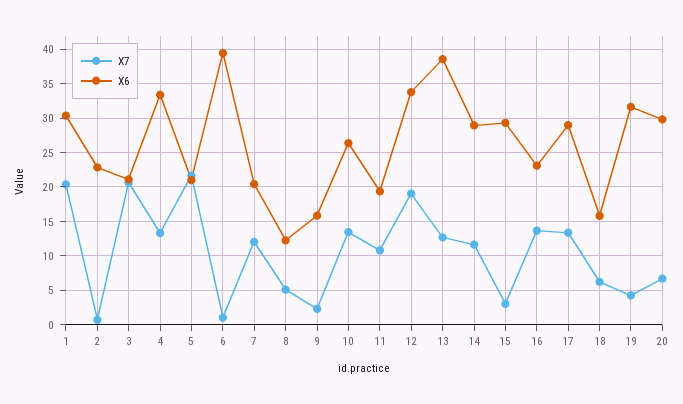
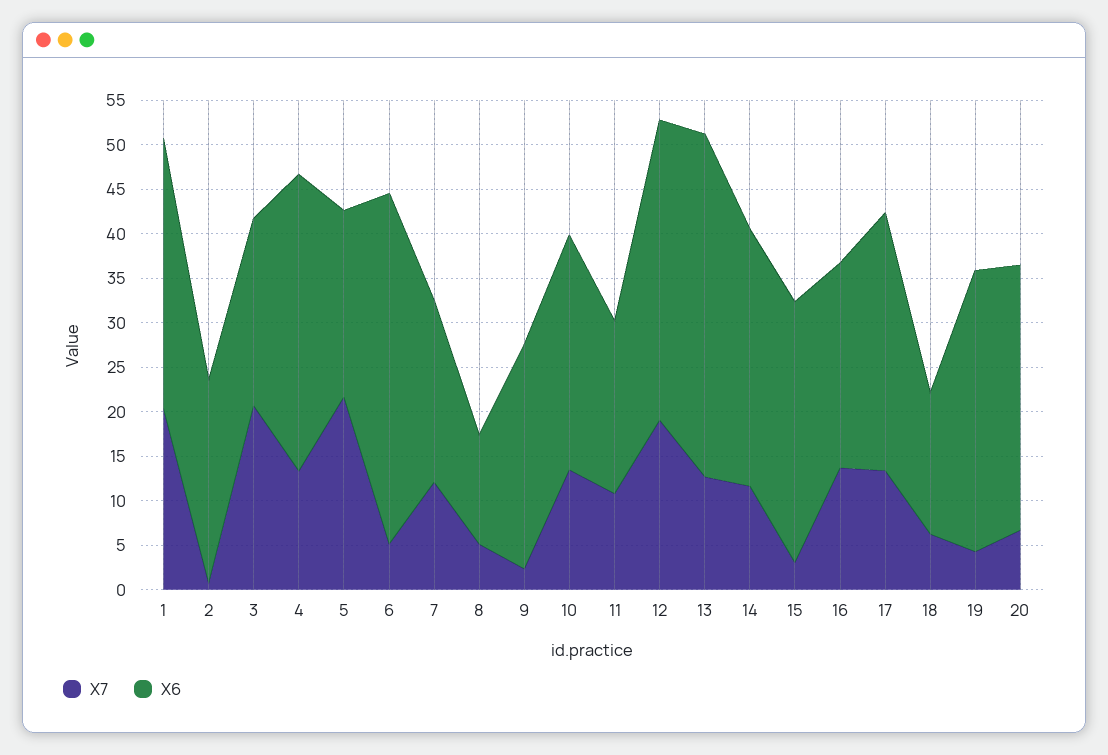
X7, 6: 1 -> 5
X6, 9: 16 -> 25

